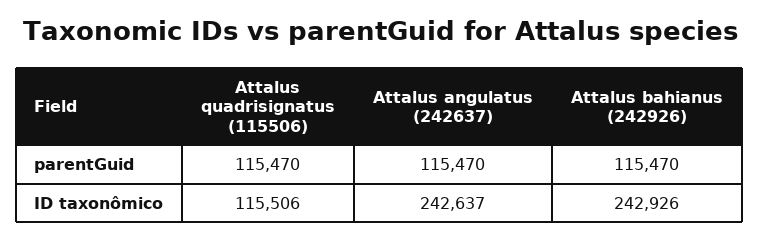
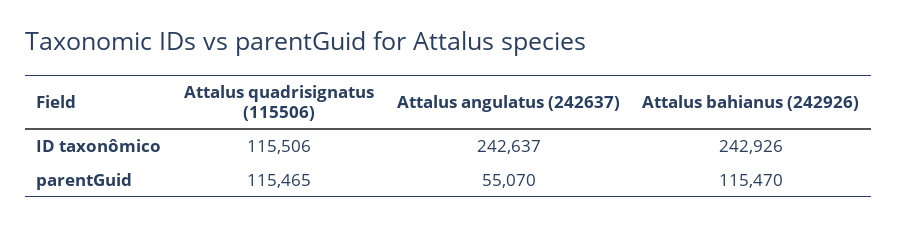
Attalus quadrisignatus (115506), parentGuid: 115470 -> 115465
Attalus angulatus (242637), parentGuid: 115470 -> 55070

